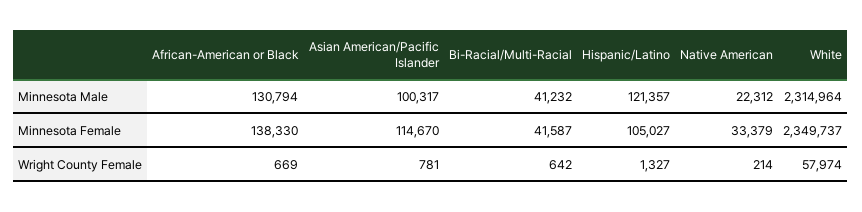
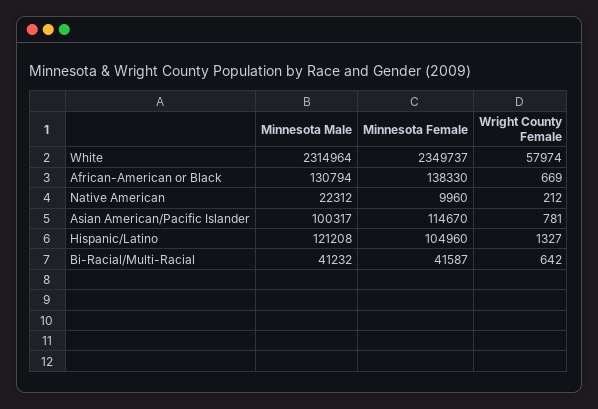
Hispanic/Latino, Minnesota Male: 121357 -> 121208
Hispanic/Latino, Minnesota Female: 105027 -> 104960
Native American, Minnesota Female: 33379 -> 9960
Native American, Wright County Female: 214 -> 212

